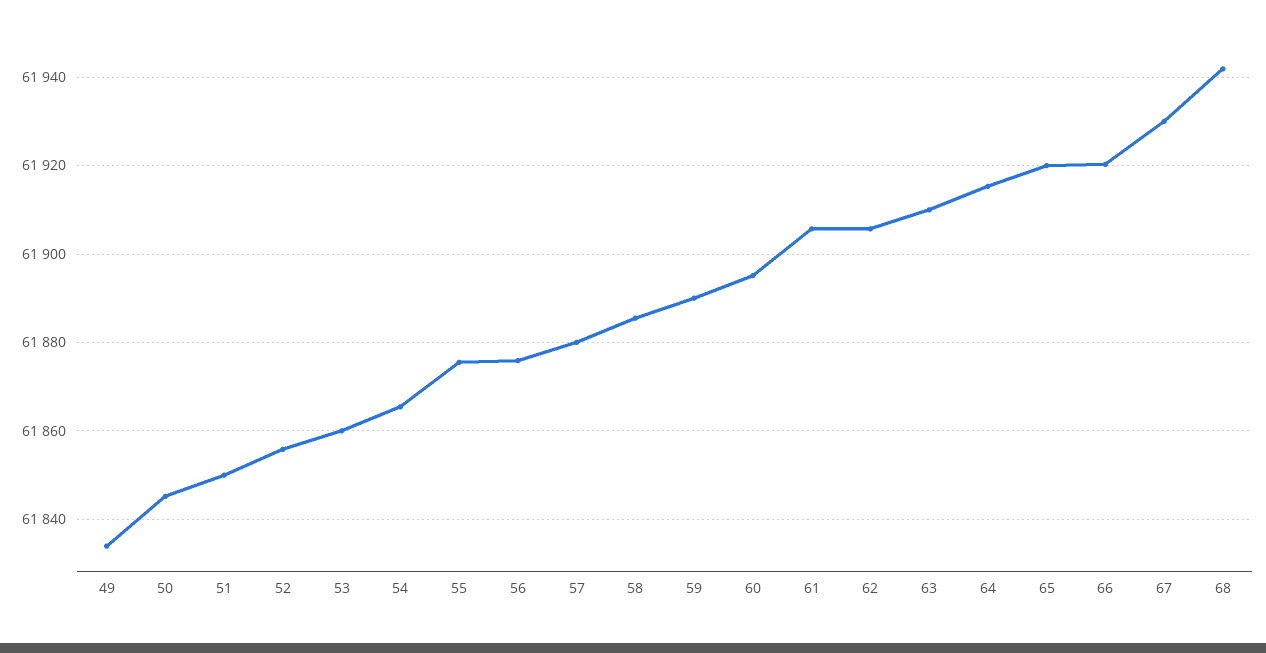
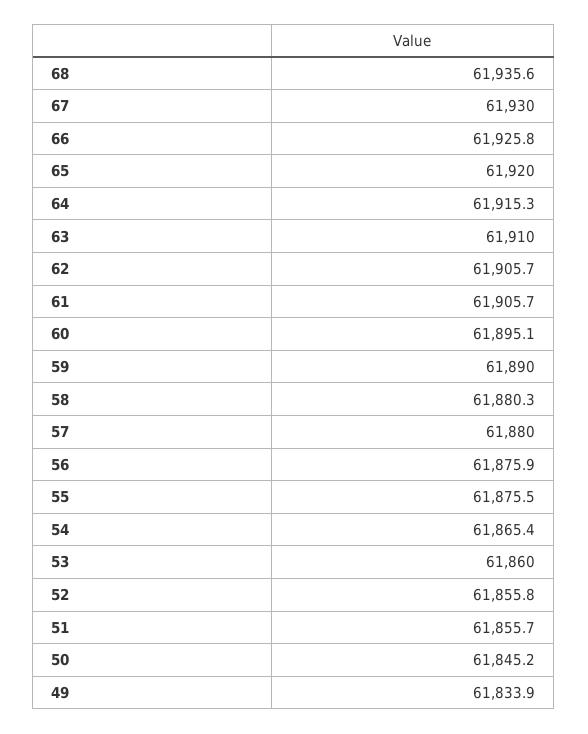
51: 61850 -> 61855.7
58: 61886 -> 61880.3
66: 61920 -> 61925.8
68: 61942 -> 61935.6

